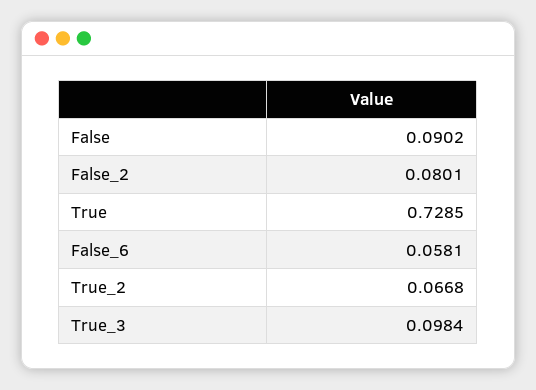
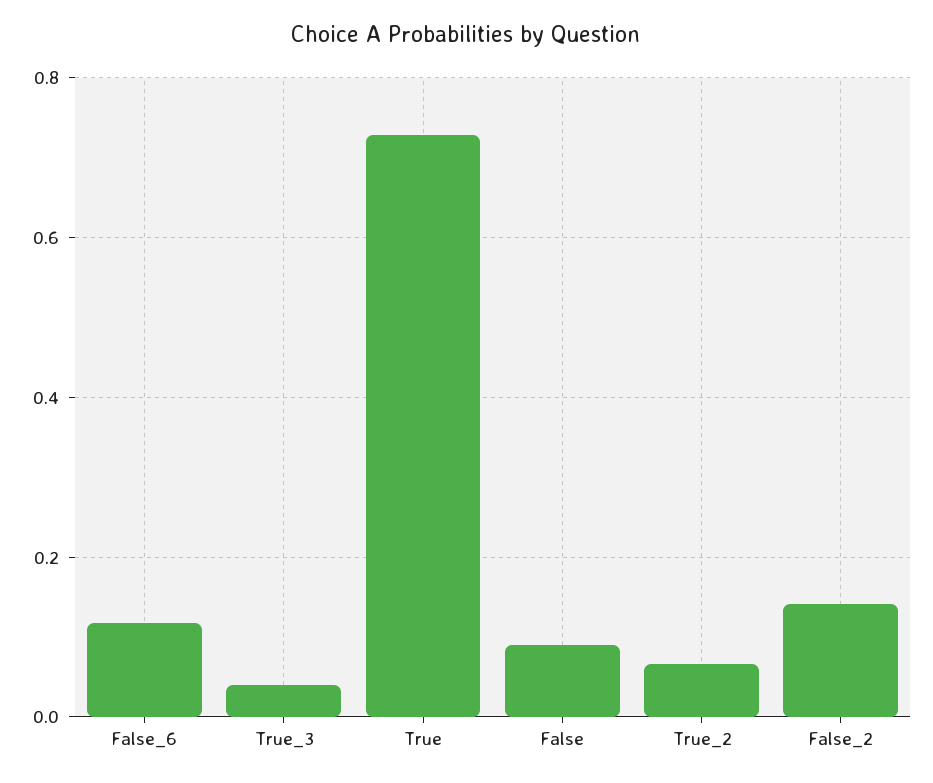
False_2: 0.0801 -> 0.14
False_6: 0.0581 -> 0.12
True_3: 0.0984 -> 0.04

